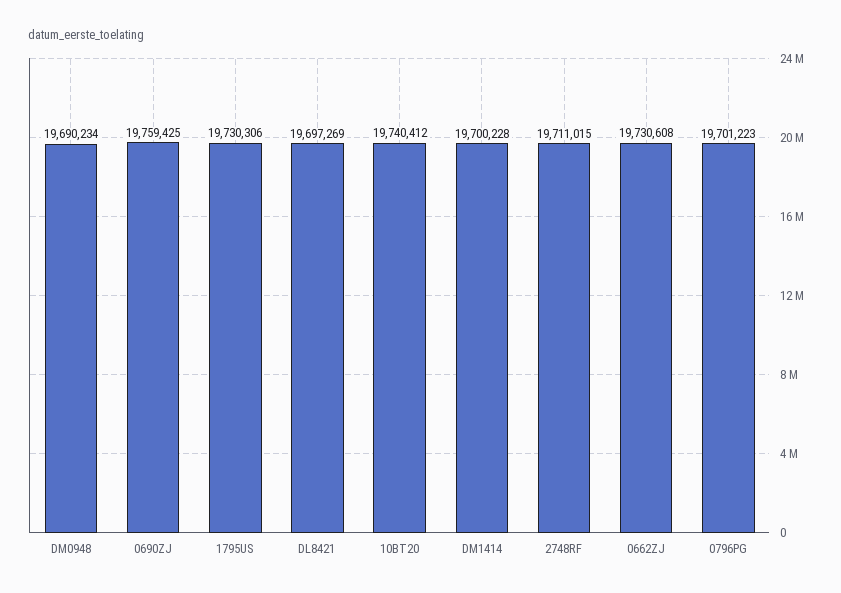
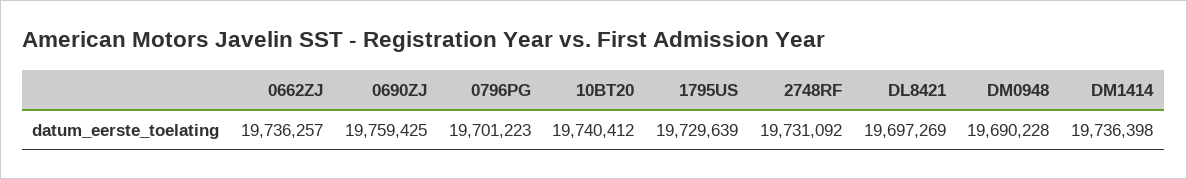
DM0948: 19690234 -> 19690228
1795US: 19730306 -> 19729639
DM1414: 19700228 -> 19736398
2748RF: 19711015 -> 19731092
0662ZJ: 19730608 -> 19736257

